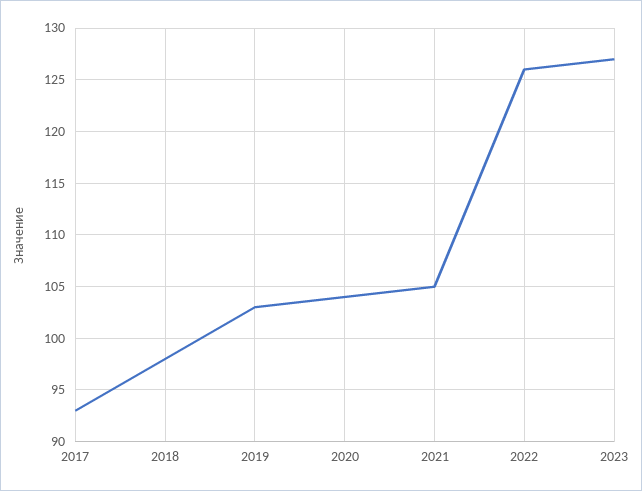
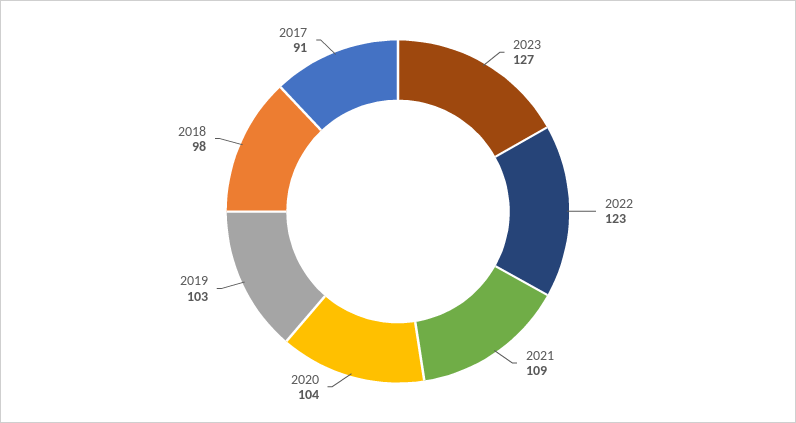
2017: 93 -> 91
2021: 105 -> 109
2022: 126 -> 123

